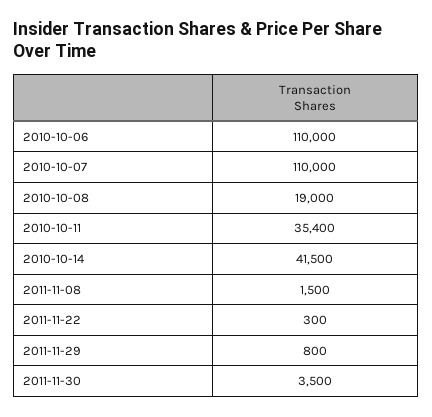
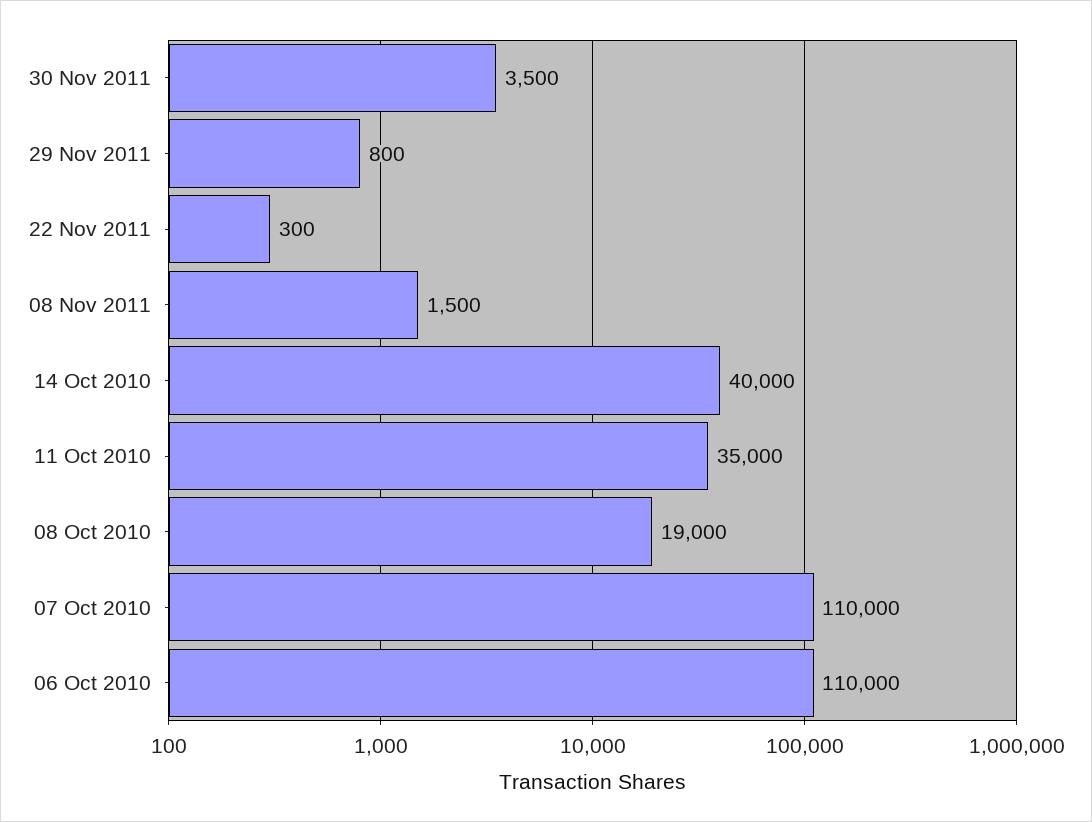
2010-10-11: 35400 -> 35000
2010-10-14: 41500 -> 40000

